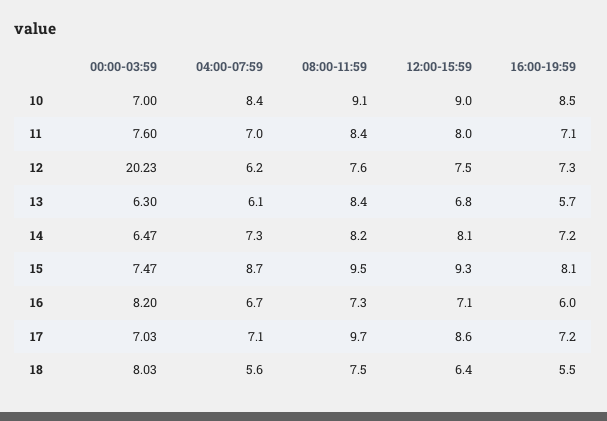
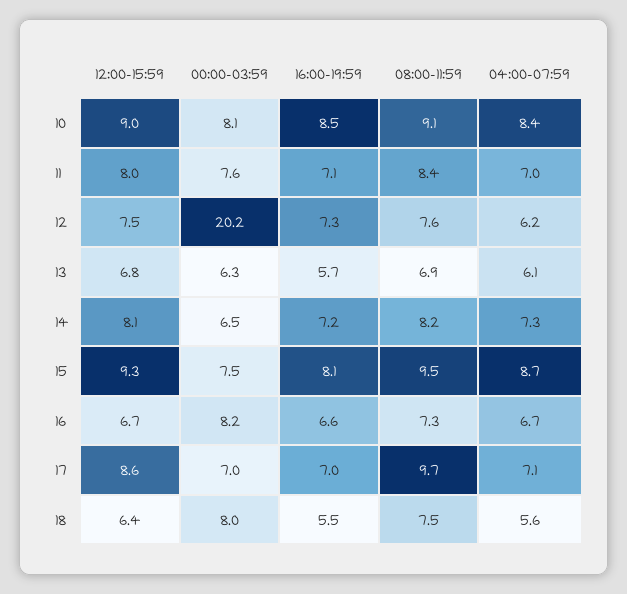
00:00-03:59, 10: 7 -> 8.1
08:00-11:59, 13: 8.4 -> 6.9
12:00-15:59, 16: 7.1 -> 6.7
16:00-19:59, 16: 6 -> 6.6
16:00-19:59, 17: 7.2 -> 7

